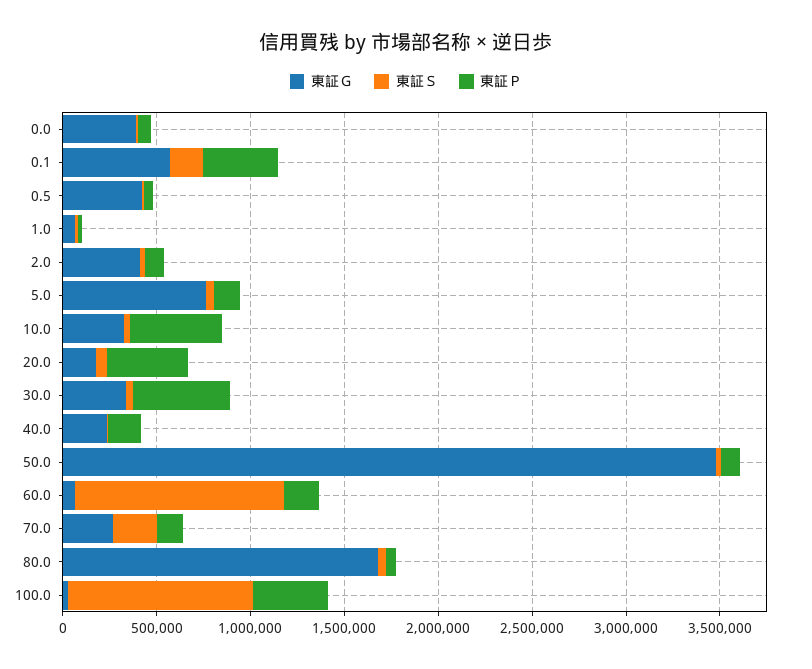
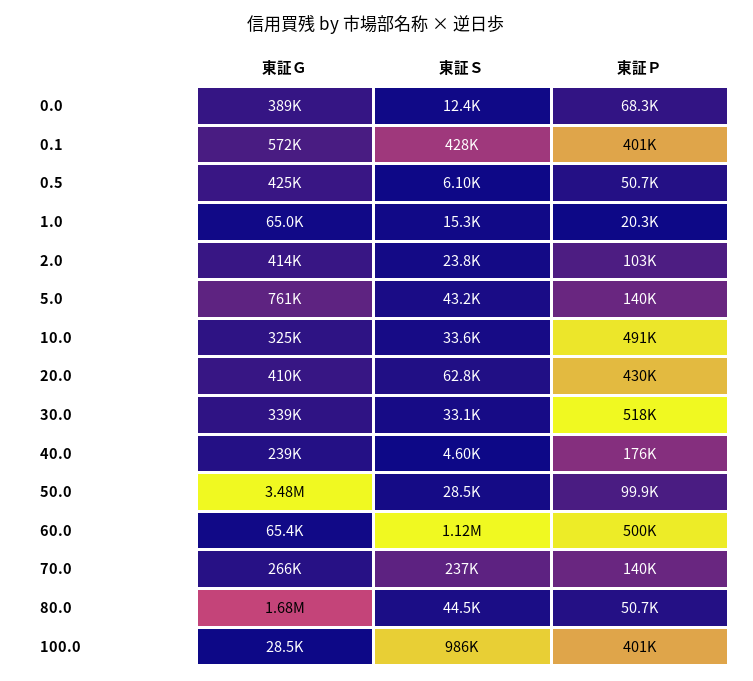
東証Ｓ, 0.1: 200000 -> 428000
東証Ｇ, 20.0: 200000 -> 410000
東証Ｐ, 60.0: 200000 -> 500000

